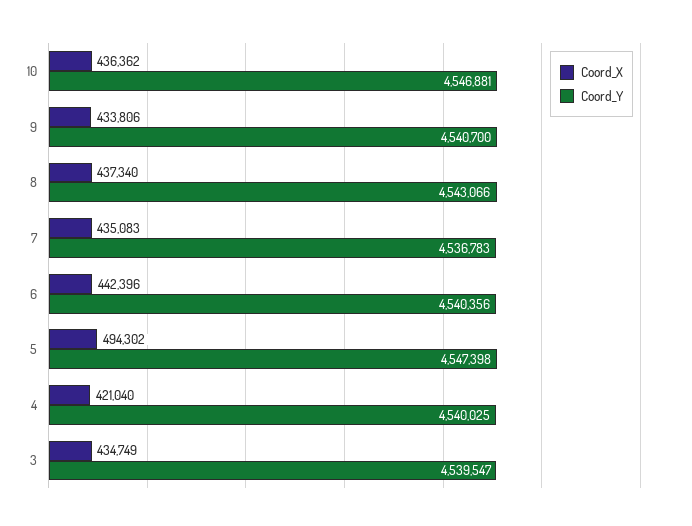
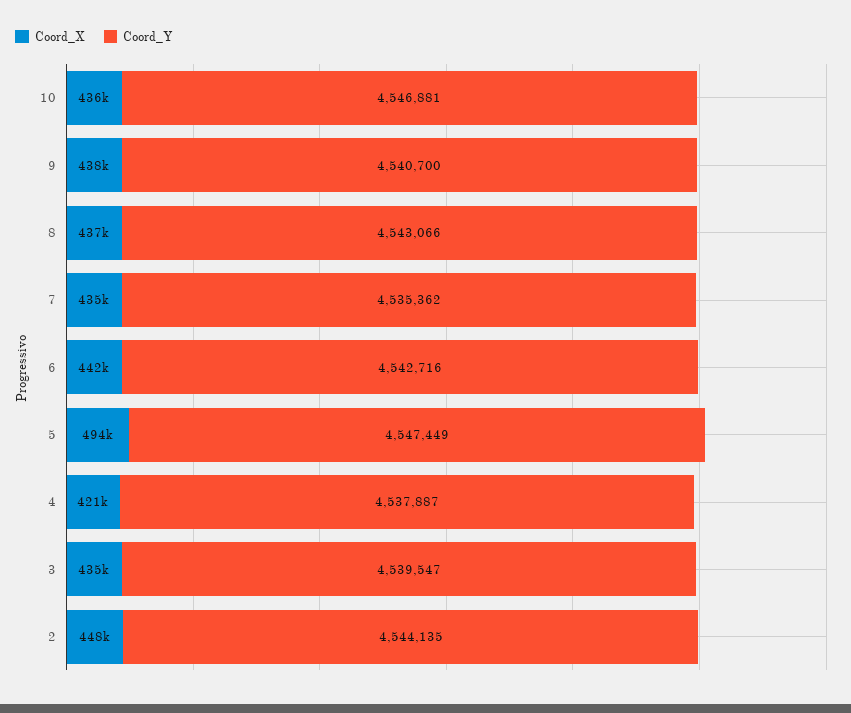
Coord_X, 9: 433806 -> 438000
Coord_Y, 7: 4536783 -> 4535362
Coord_Y, 6: 4540356 -> 4542716
Coord_Y, 5: 4547398 -> 4547449
Coord_Y, 4: 4540025 -> 4537887
Coord_X, 2: none -> 448000
Coord_Y, 2: none -> 4544135

